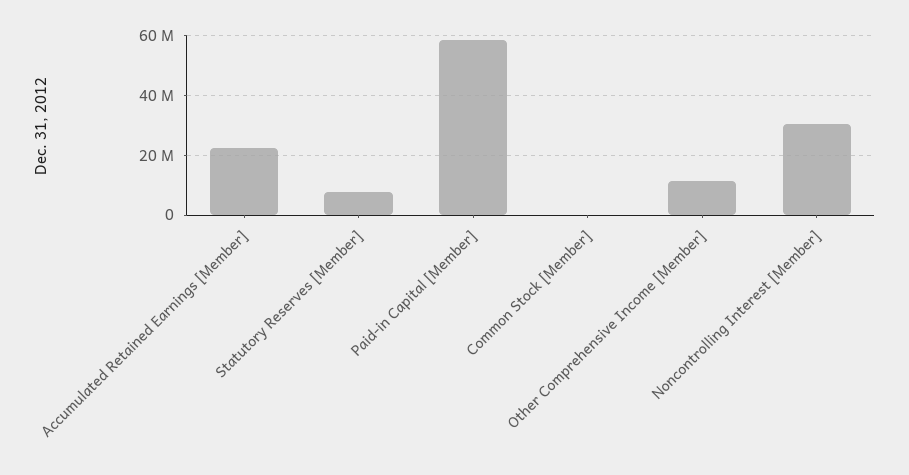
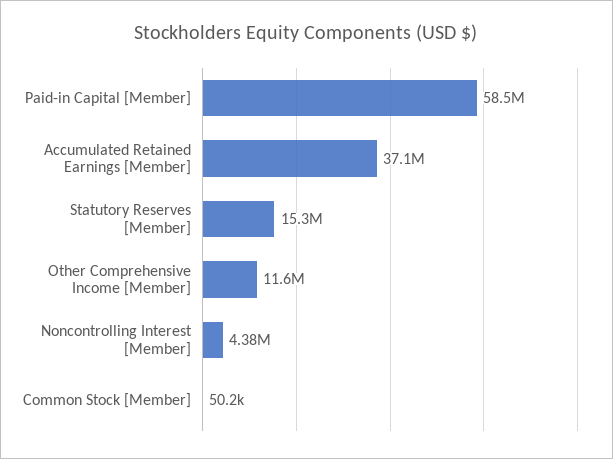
Accumulated Retained Earnings [Member]: 22500000 -> 37100000
Statutory Reserves [Member]: 7500000 -> 15300000
Noncontrolling Interest [Member]: 30000000 -> 4380000

